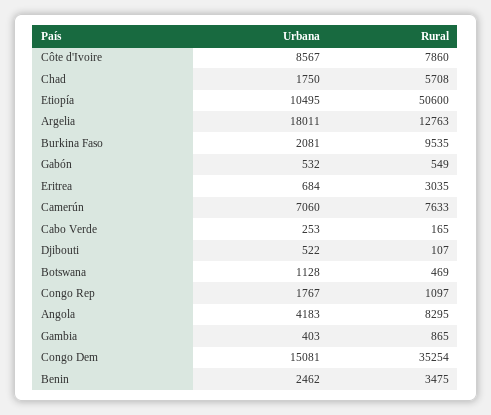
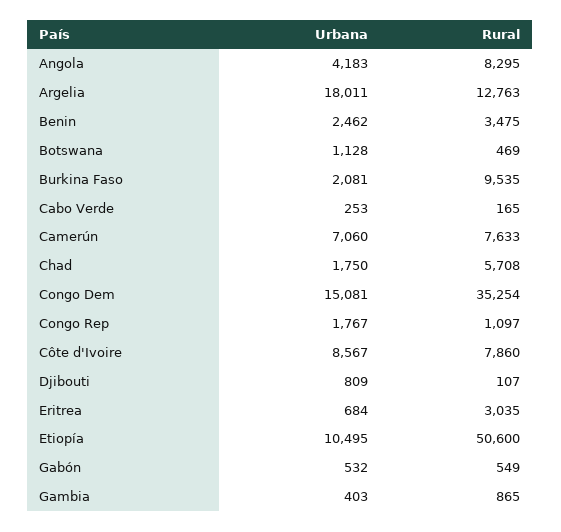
Urbana, Djibouti: 522 -> 809

